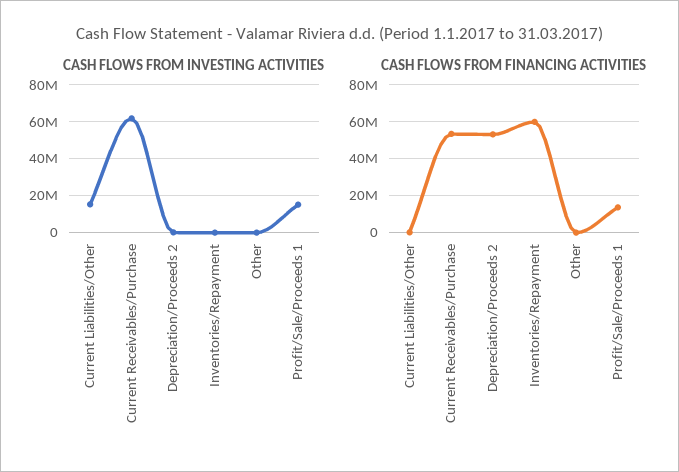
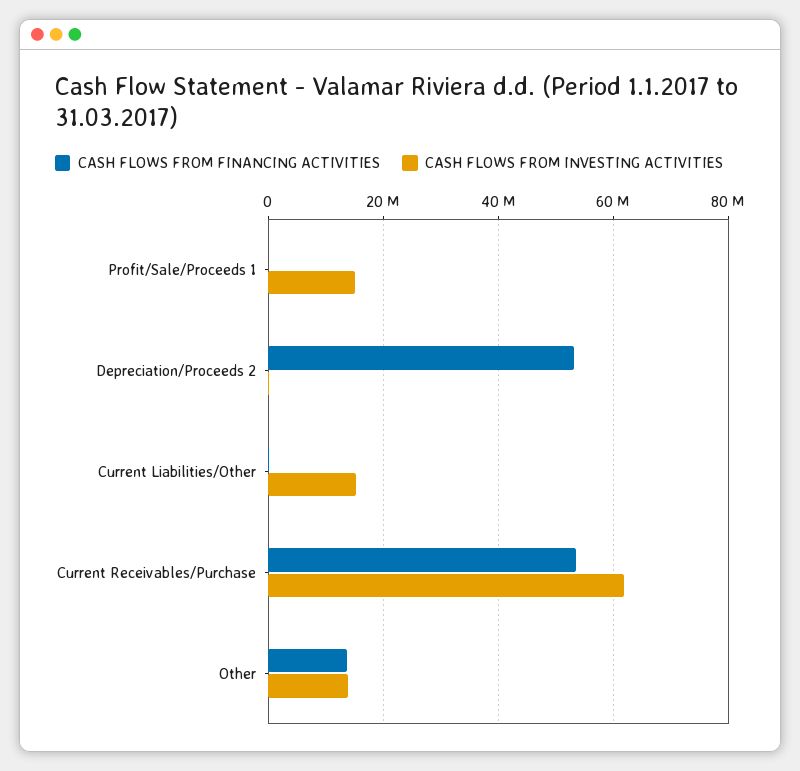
CASH FLOWS FROM INVESTING ACTIVITIES, Inventories/Repayment: 0 -> none
CASH FLOWS FROM INVESTING ACTIVITIES, Other: 0 -> 14000000
CASH FLOWS FROM FINANCING ACTIVITIES, Inventories/Repayment: 60000000 -> none
CASH FLOWS FROM FINANCING ACTIVITIES, Other: 0 -> 14000000
CASH FLOWS FROM FINANCING ACTIVITIES, Profit/Sale/Proceeds 1: 15000000 -> 0

